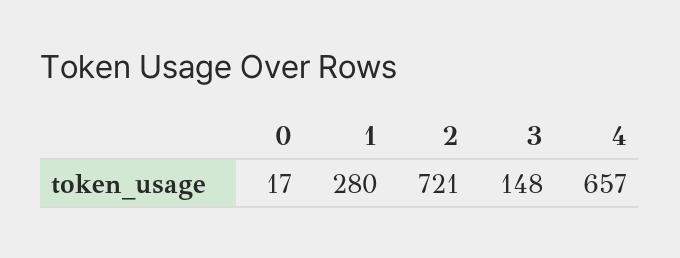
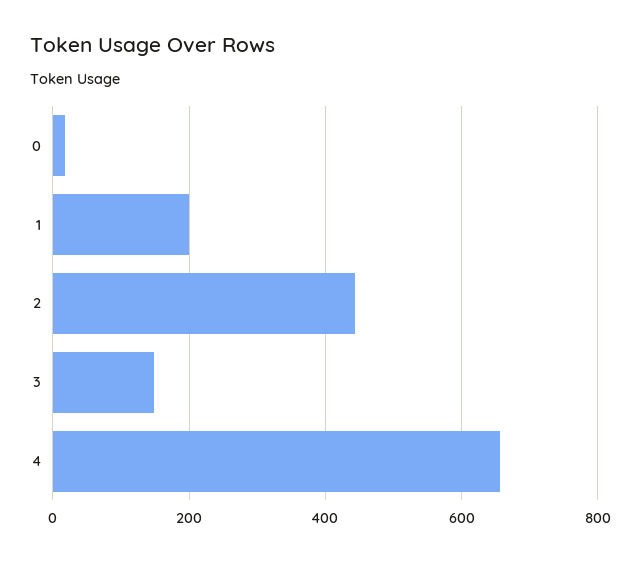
1: 280 -> 200
2: 721 -> 440

